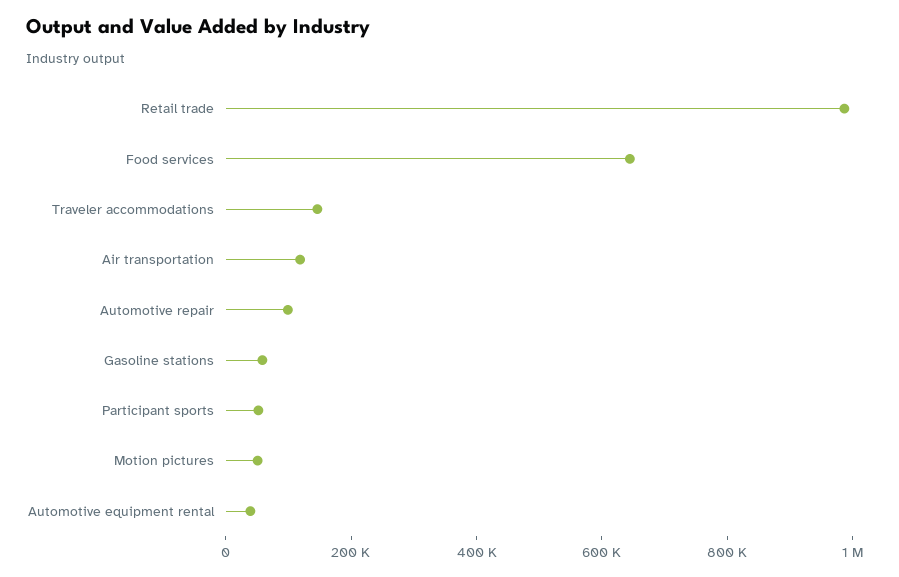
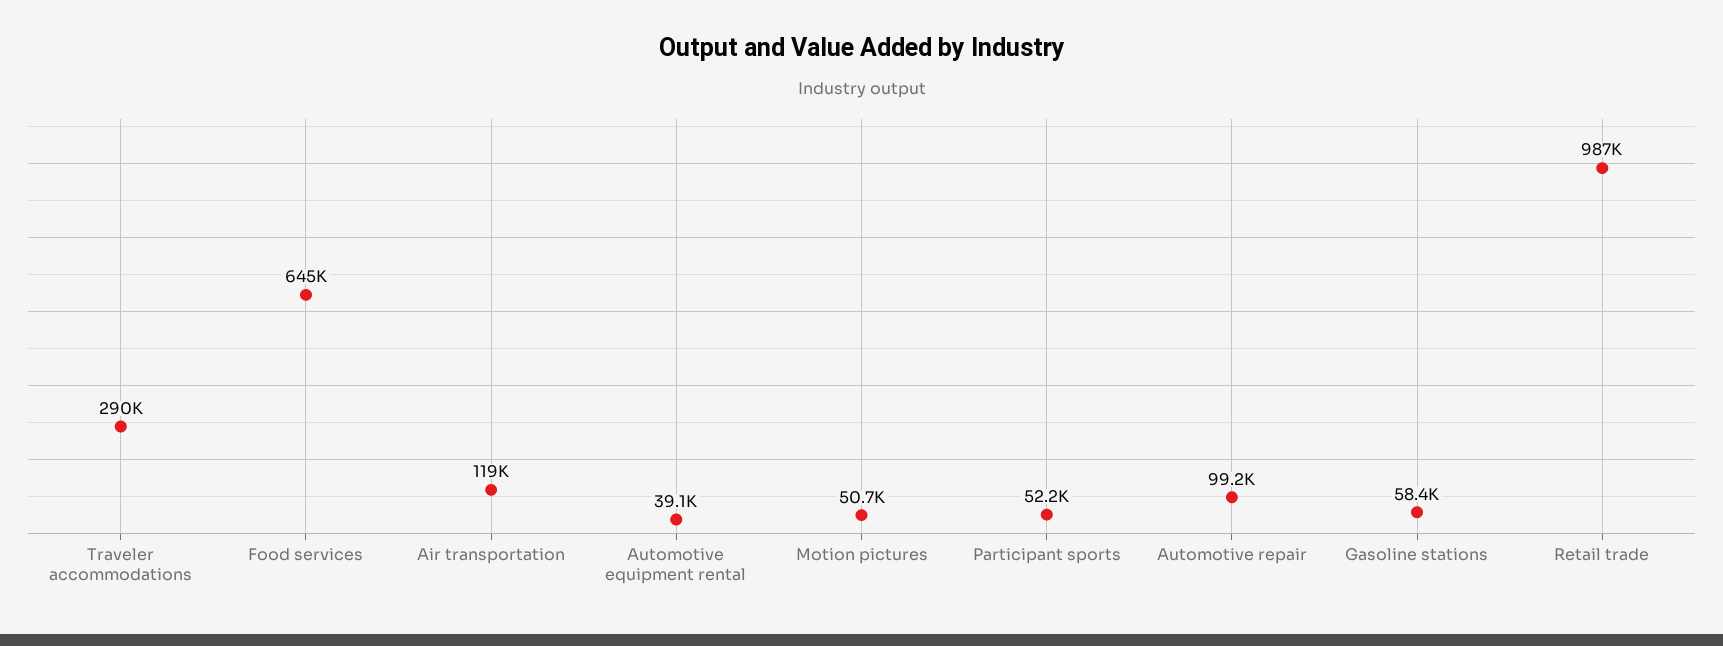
Traveler accommodations: 150000 -> 290000

